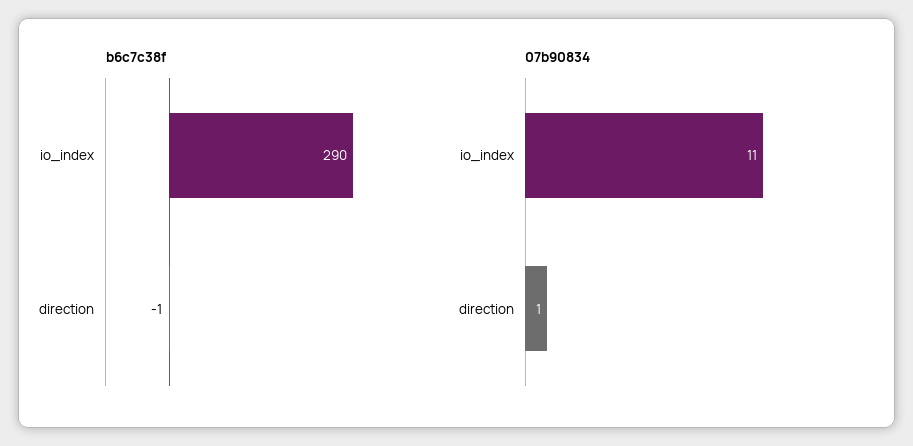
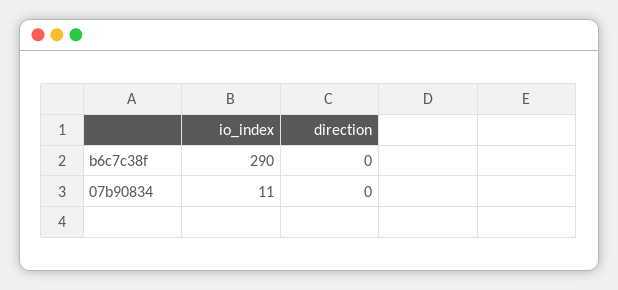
b6c7c38f, direction: -1 -> 0
07b90834, direction: 1 -> 0

